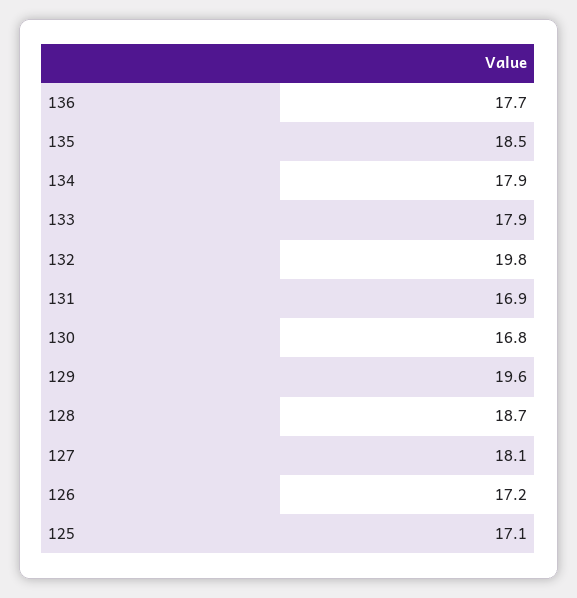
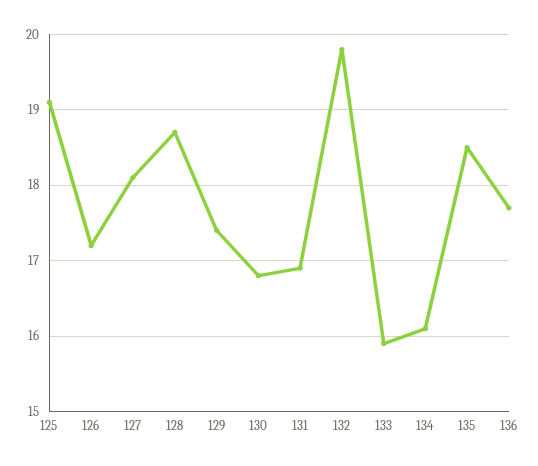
134: 17.9 -> 16.1
133: 17.9 -> 15.9
129: 19.6 -> 17.4
125: 17.1 -> 19.1

